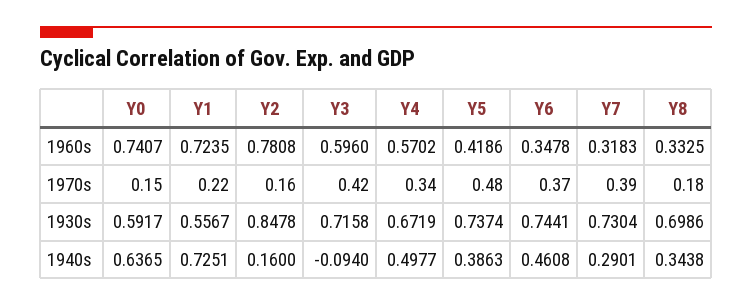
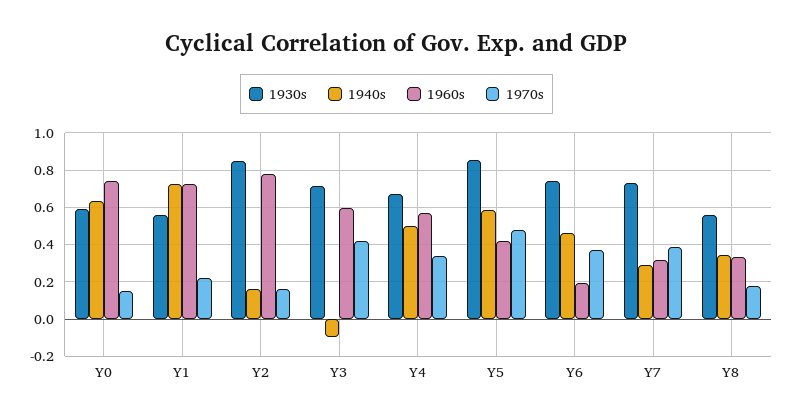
1960s, Y6: 0.3478 -> 0.2
1930s, Y5: 0.7374 -> 0.85
1930s, Y8: 0.6986 -> 0.55
1940s, Y5: 0.3863 -> 0.6

